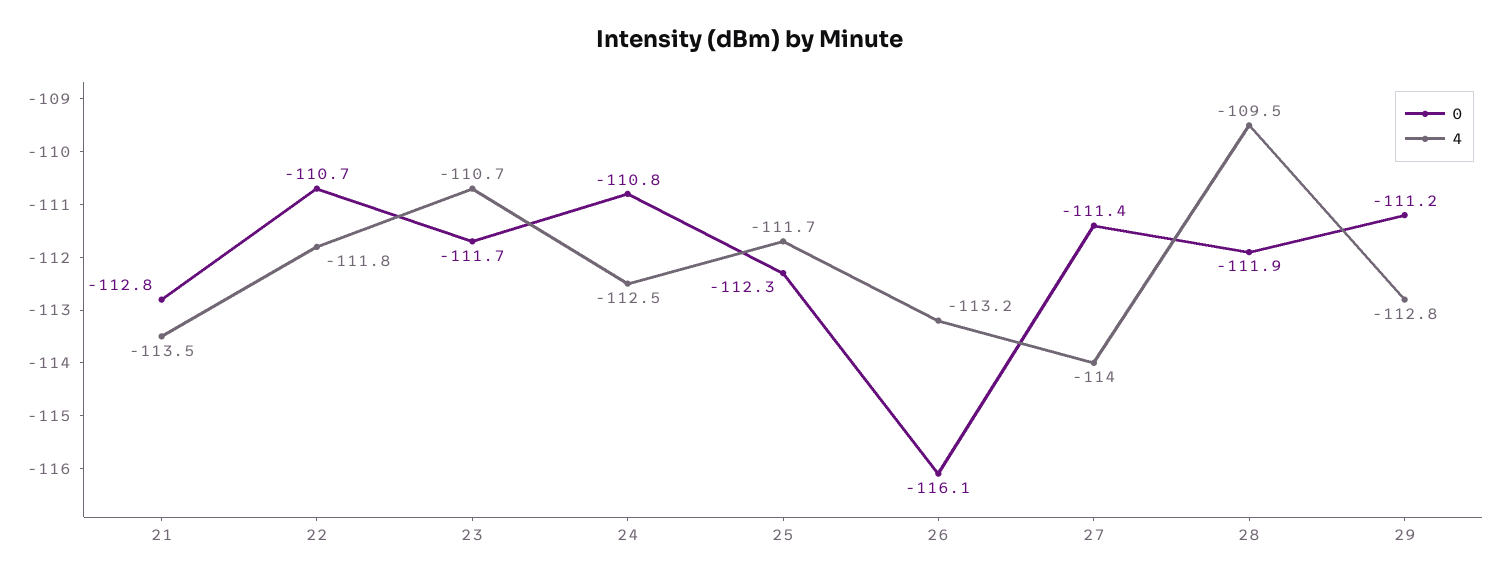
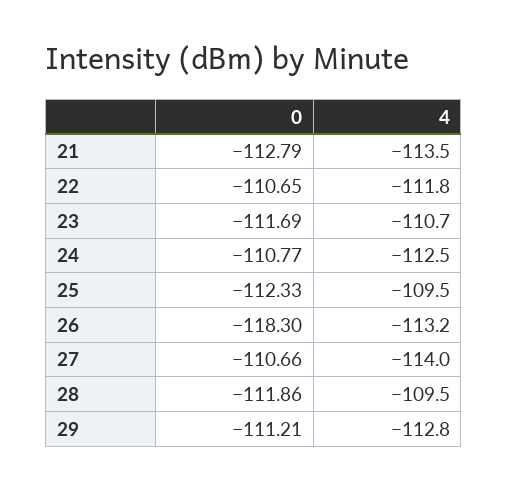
4, 25: -111.7 -> -109.5
0, 26: -116.1 -> -118.3
0, 27: -111.4 -> -110.66

